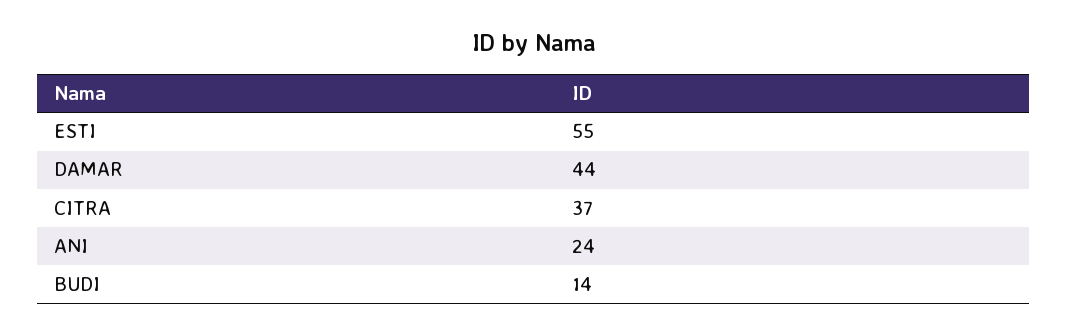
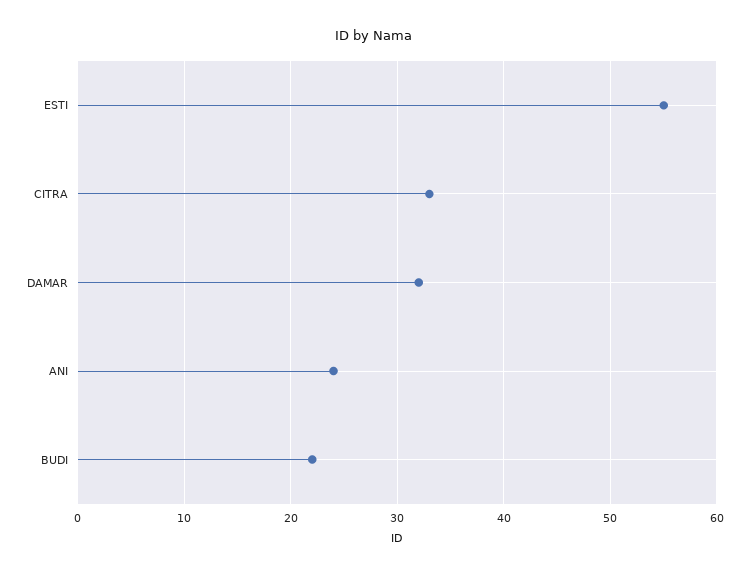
DAMAR: 44 -> 32
CITRA: 37 -> 33
BUDI: 14 -> 22

